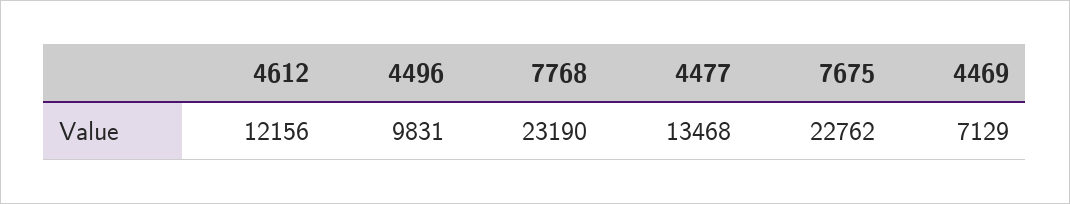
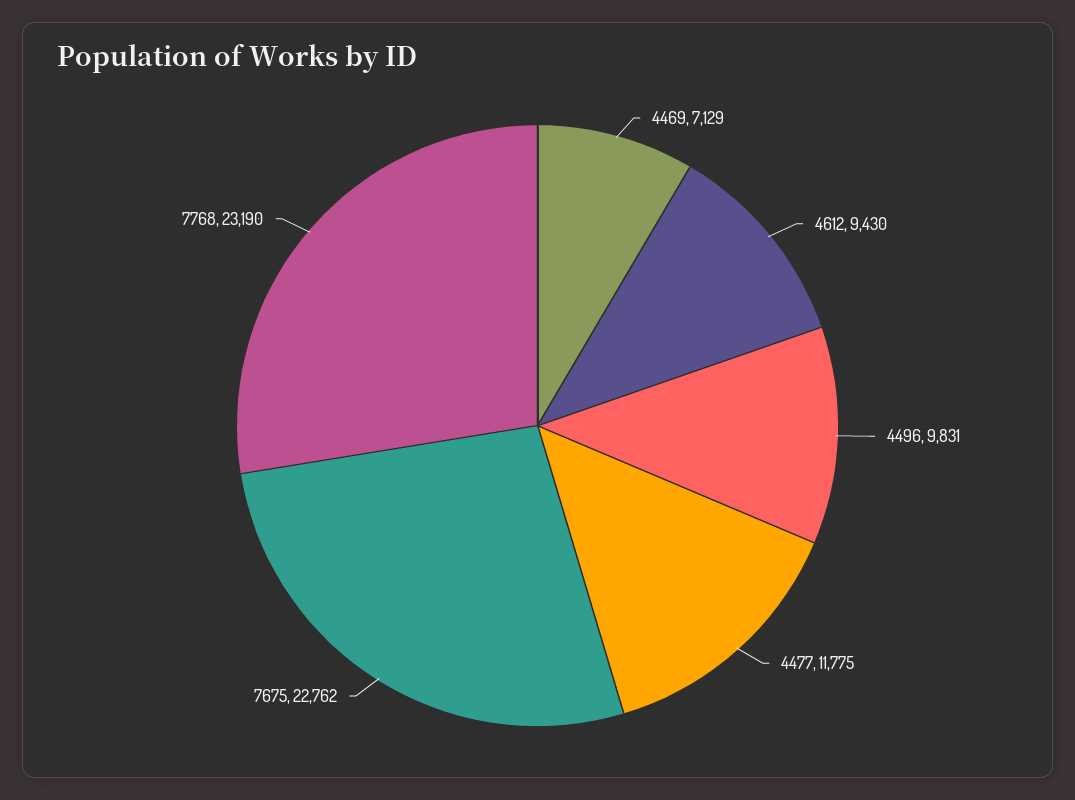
4612: 12156 -> 9430
4477: 13468 -> 11775

